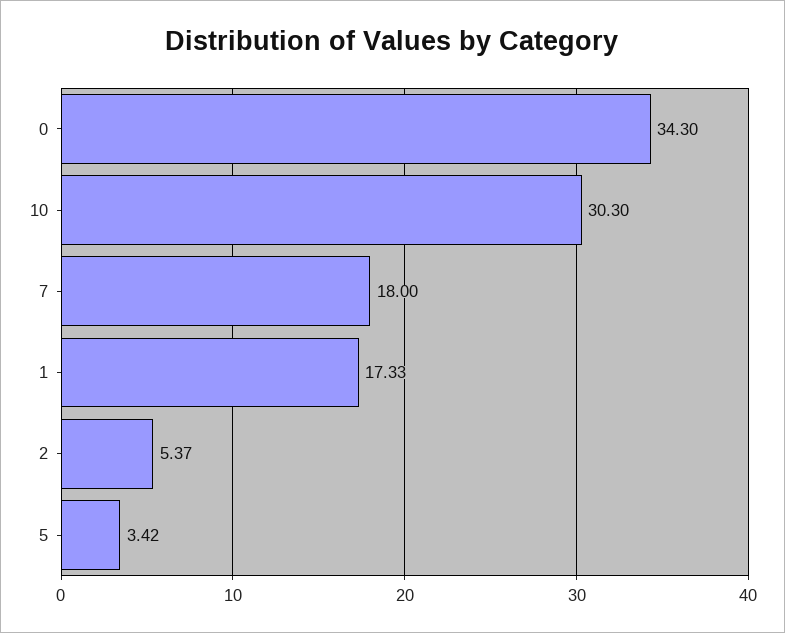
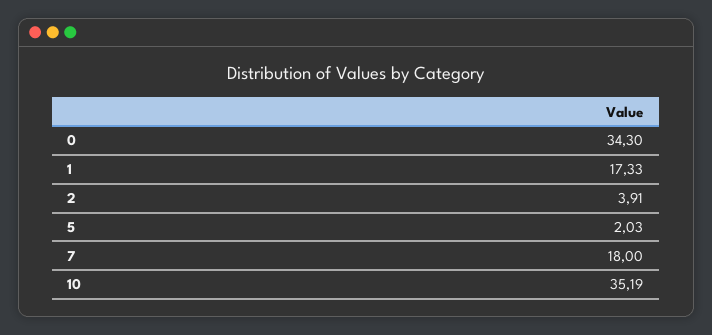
10: 30.3 -> 35.19
2: 5.37 -> 3.91
5: 3.42 -> 2.03

